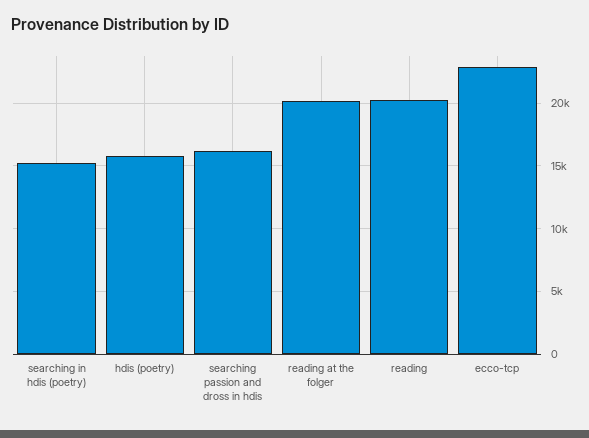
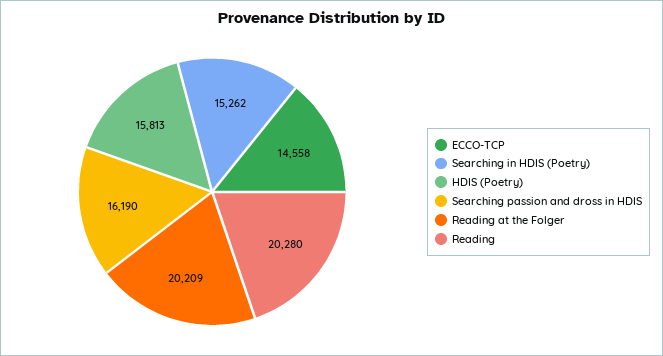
ecco-tcp: 23000 -> 14558

